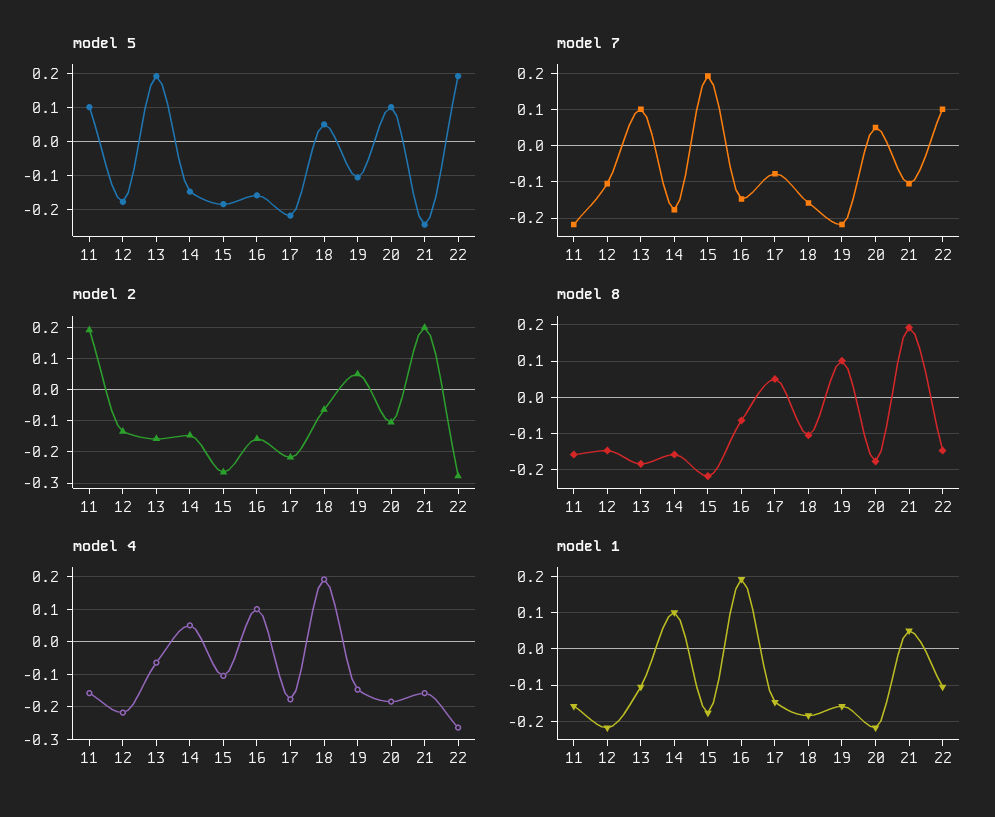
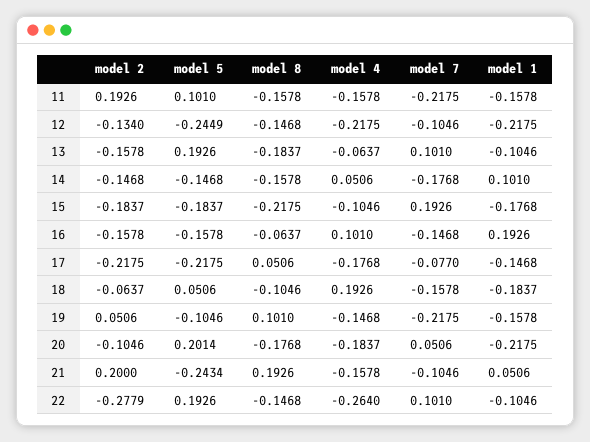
model 5, 12: -0.18 -> -0.2449
model 5, 20: 0.1 -> 0.2014
model 2, 15: -0.26 -> -0.1837

